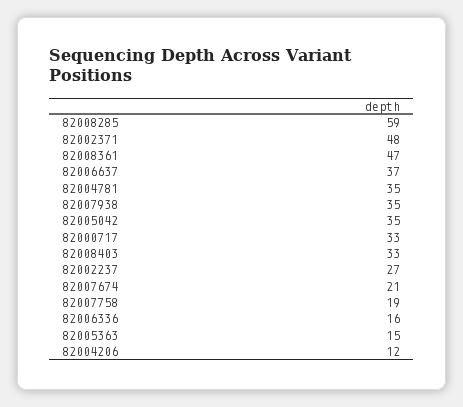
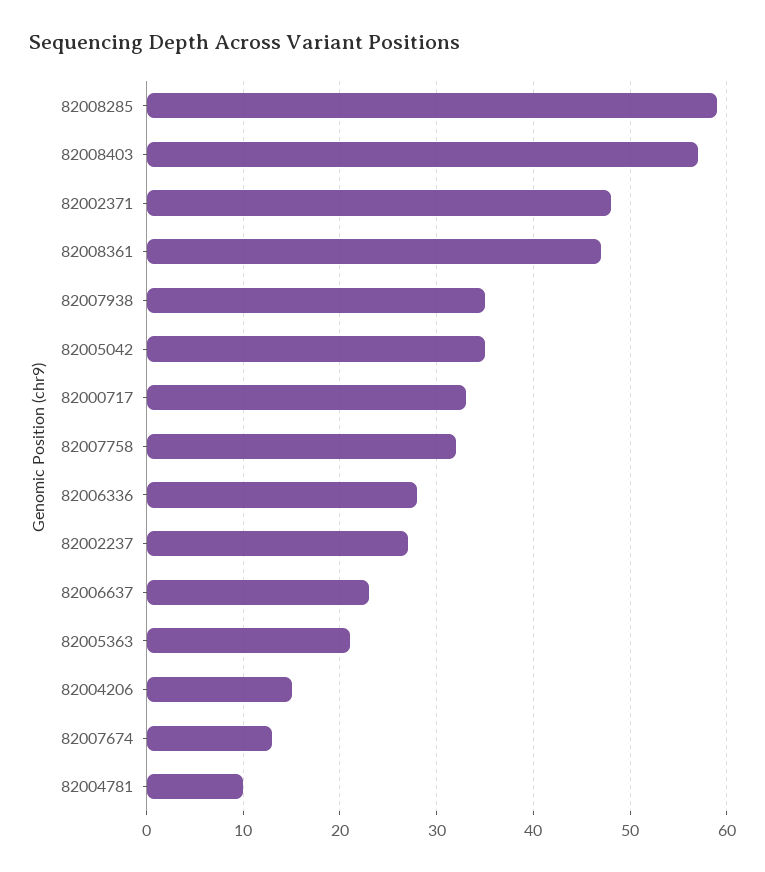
82006637: 37 -> 23
82004781: 35 -> 10
82008403: 33 -> 57
82007674: 21 -> 13
82007758: 19 -> 32
82006336: 16 -> 28
82005363: 15 -> 21
82004206: 12 -> 15

